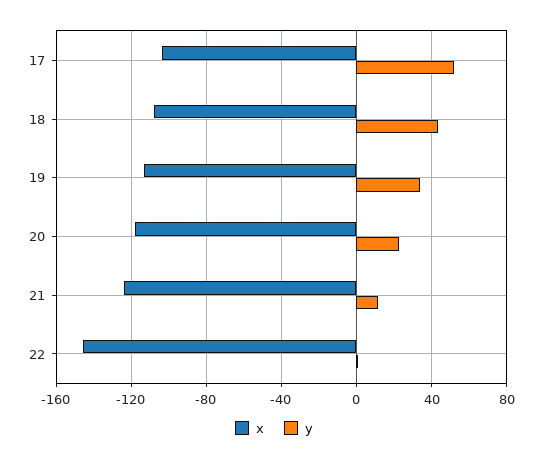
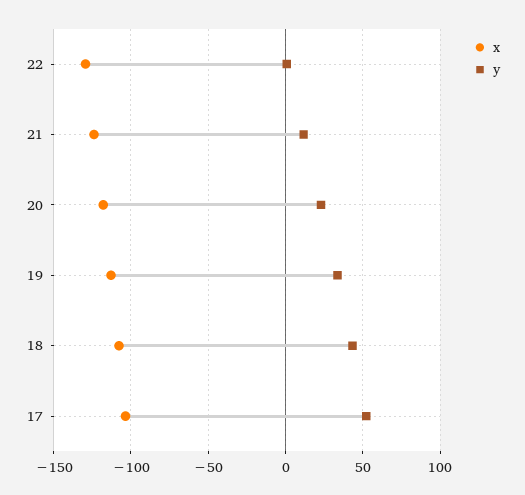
x, 22: -145 -> -130

